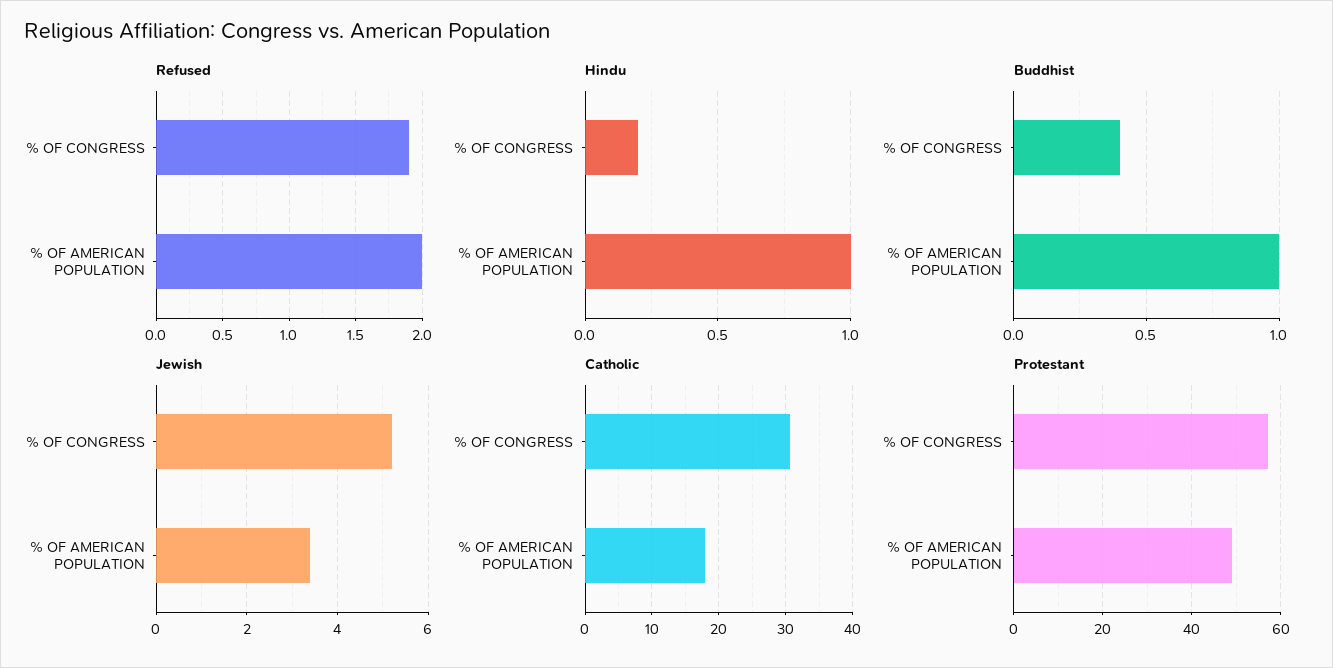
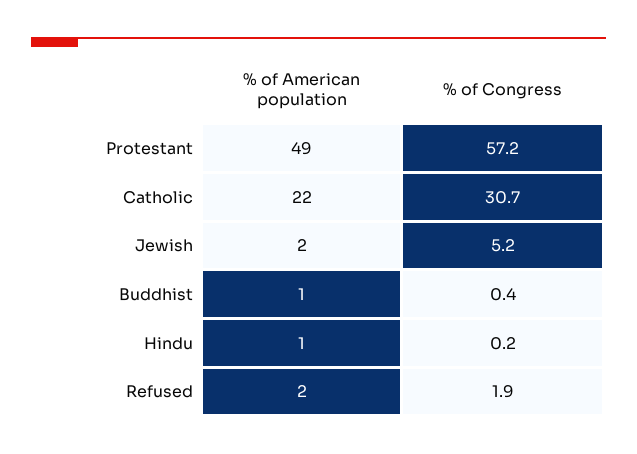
Jewish, % OF AMERICAN POPULATION: 3.5 -> 2
Catholic, % OF AMERICAN POPULATION: 18 -> 22

